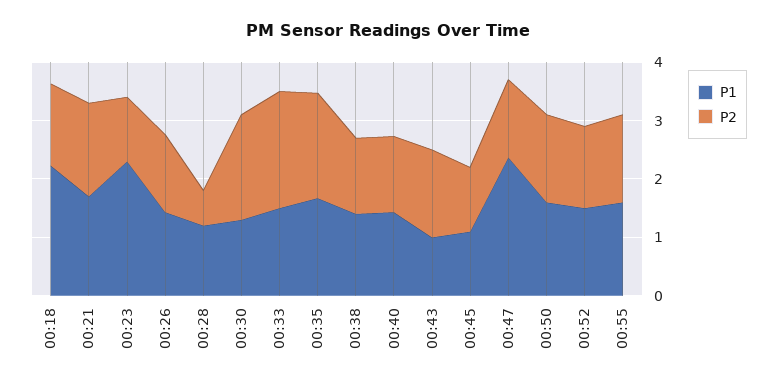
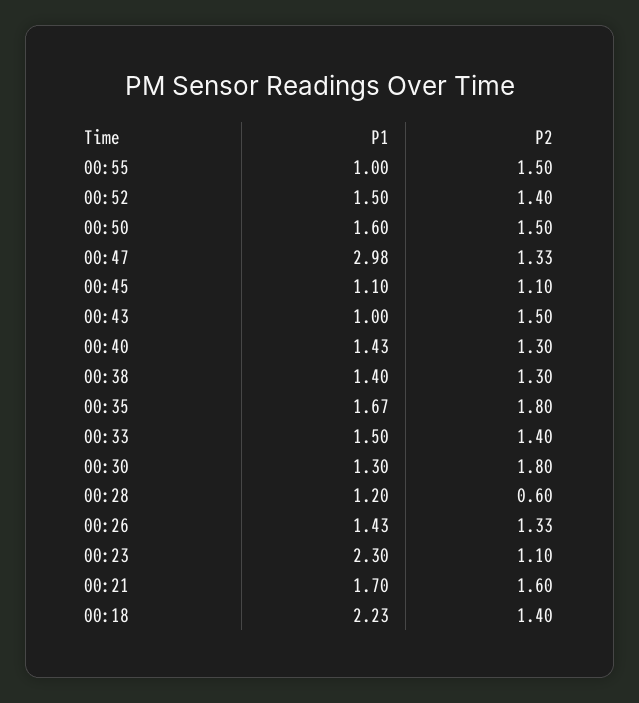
P2, 00:33: 2 -> 1.4
P1, 00:47: 2.4 -> 2.98
P1, 00:55: 1.6 -> 1

